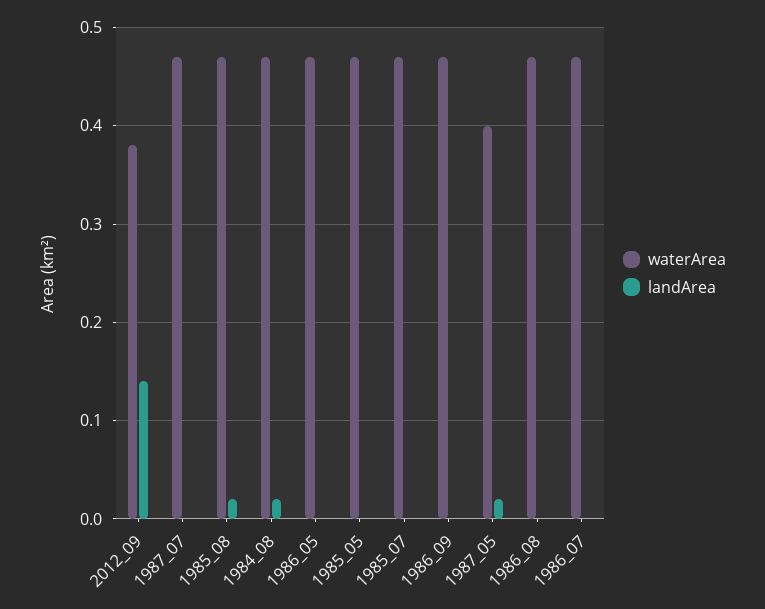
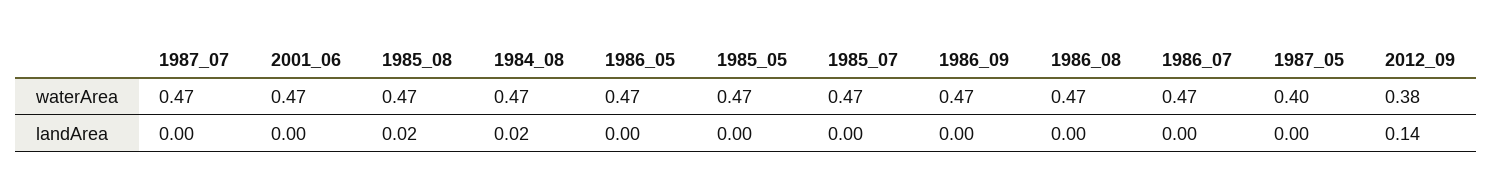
landArea, 1987_05: 0.02 -> 0
waterArea, 2001_06: none -> 0.47
landArea, 2001_06: none -> 0

